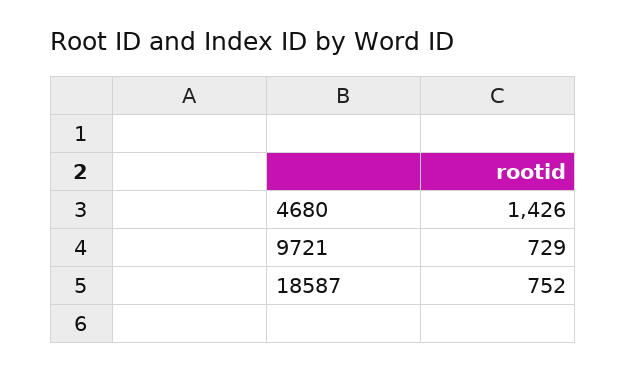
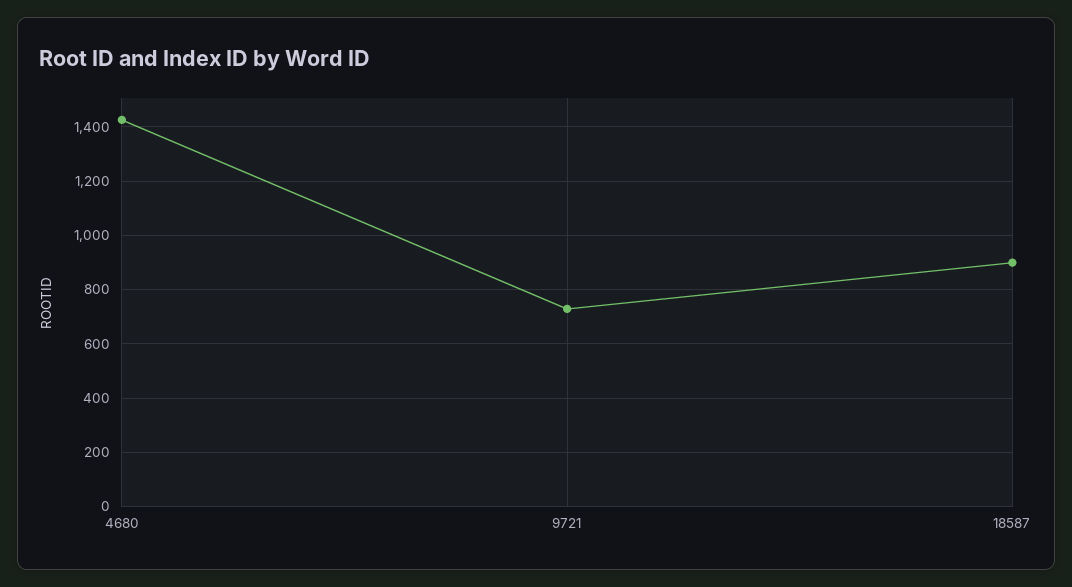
18587: 752 -> 900

